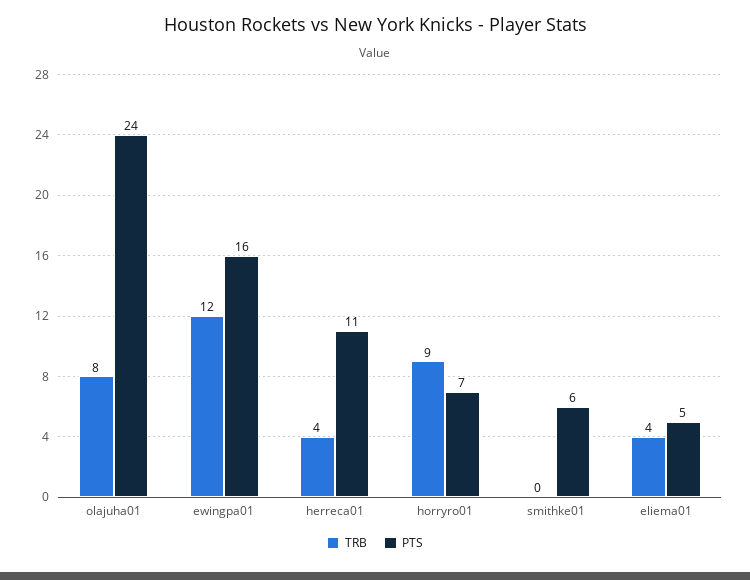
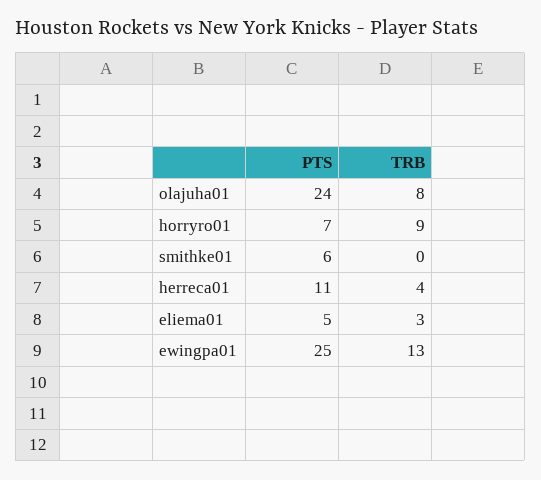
TRB, ewingpa01: 12 -> 13
PTS, ewingpa01: 16 -> 25
TRB, eliema01: 4 -> 3

